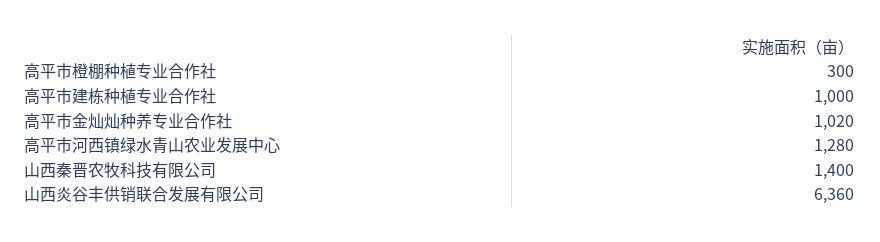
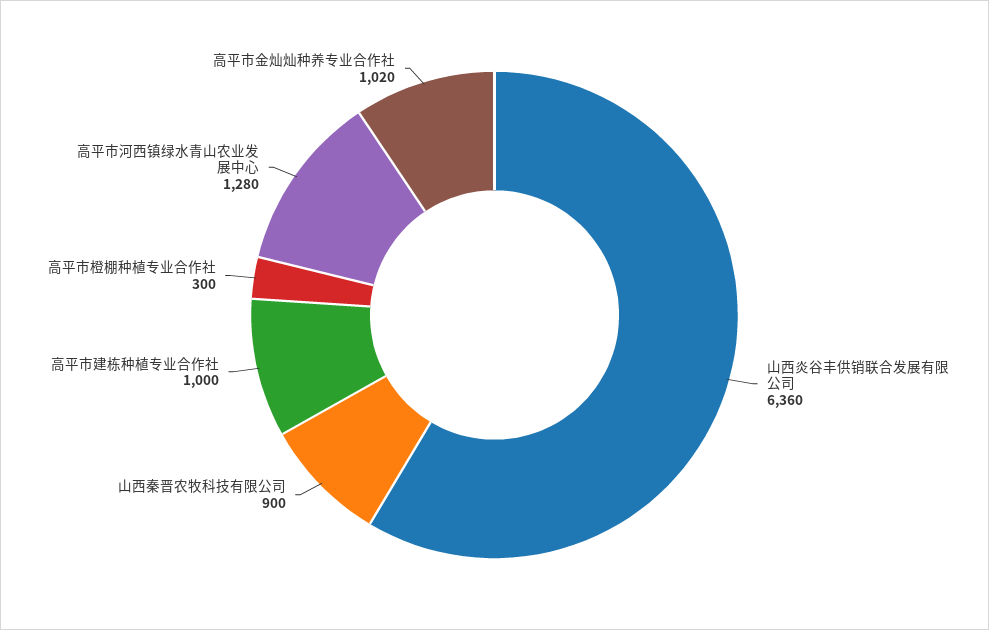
山西秦晋农牧科技有限公司: 1400 -> 900

